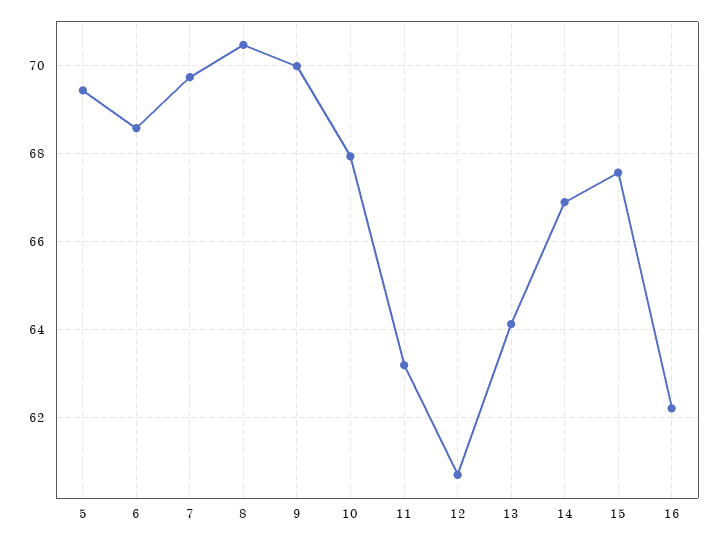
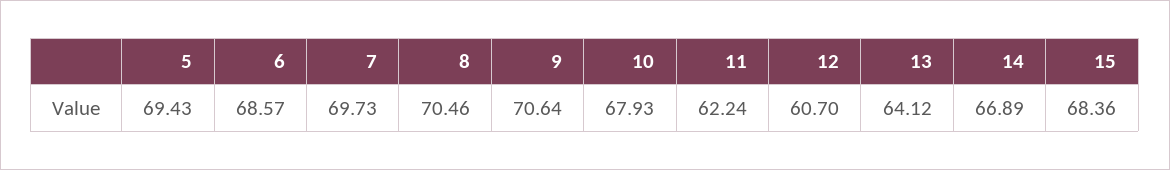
9: 70 -> 70.64
11: 63.2 -> 62.24
15: 67.6 -> 68.36
16: 62.2 -> none

